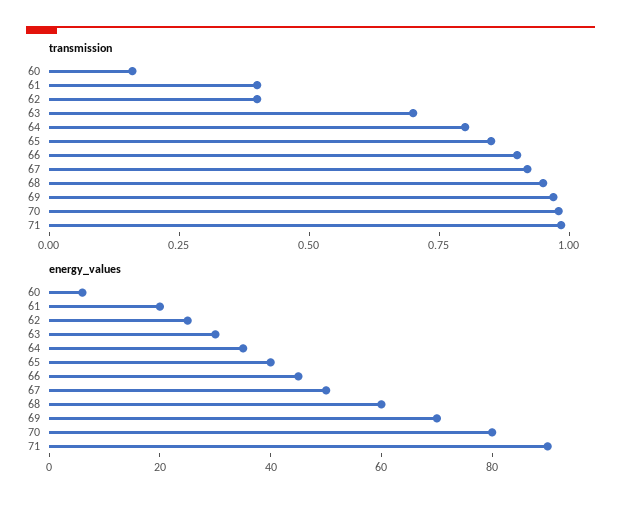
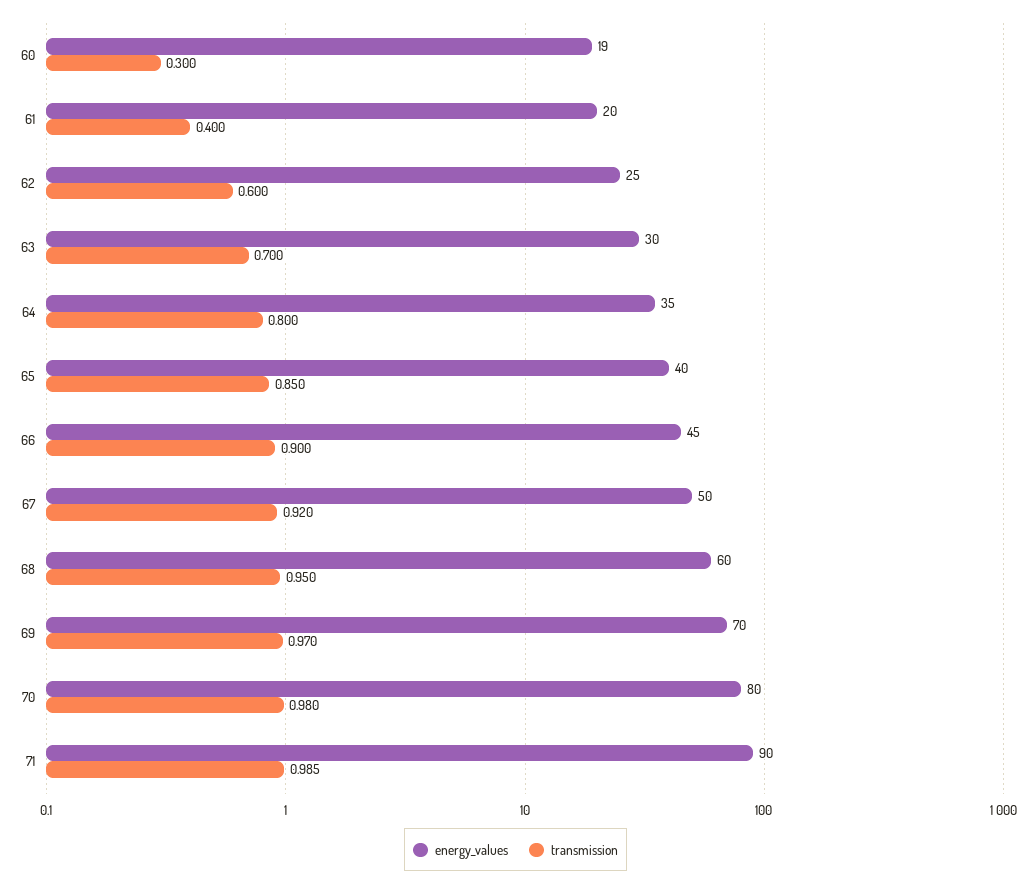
transmission, 60: 0.15 -> 0.3
transmission, 62: 0.4 -> 0.6
energy_values, 60: 5 -> 19

